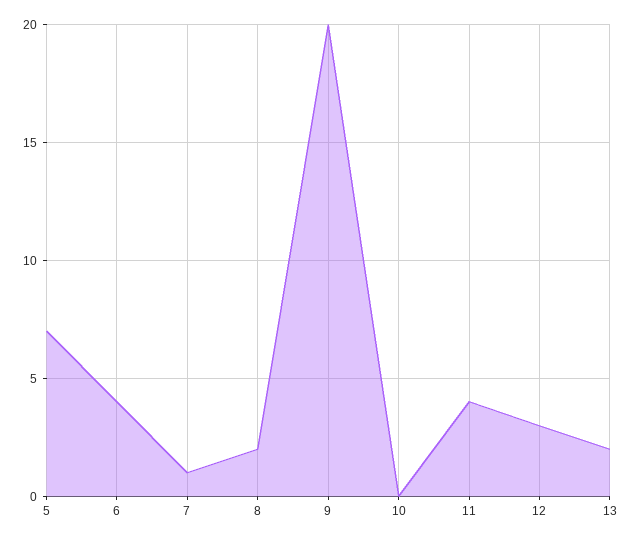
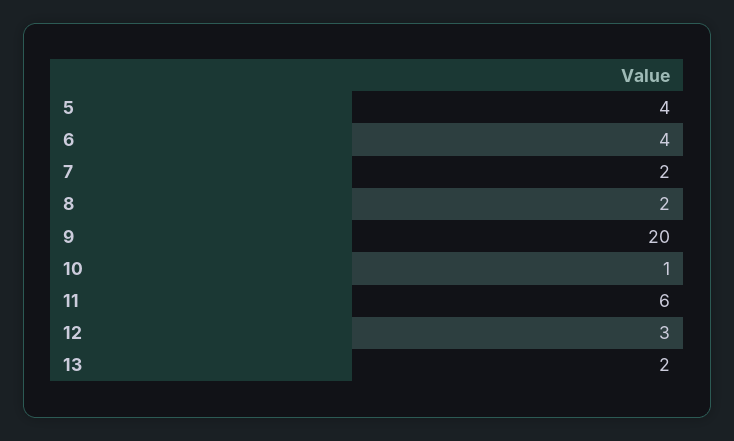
5: 7 -> 4
7: 1 -> 2
10: 0 -> 1
11: 4 -> 6

